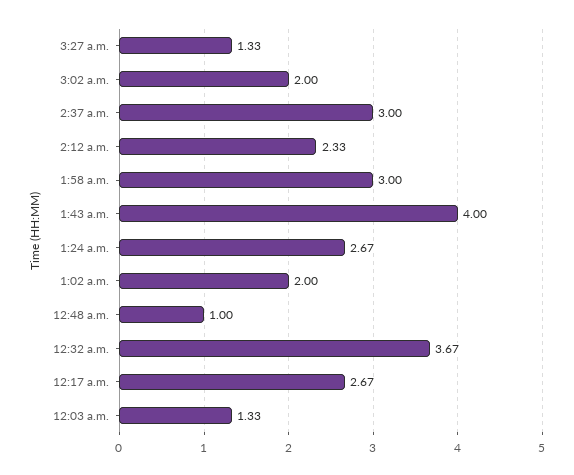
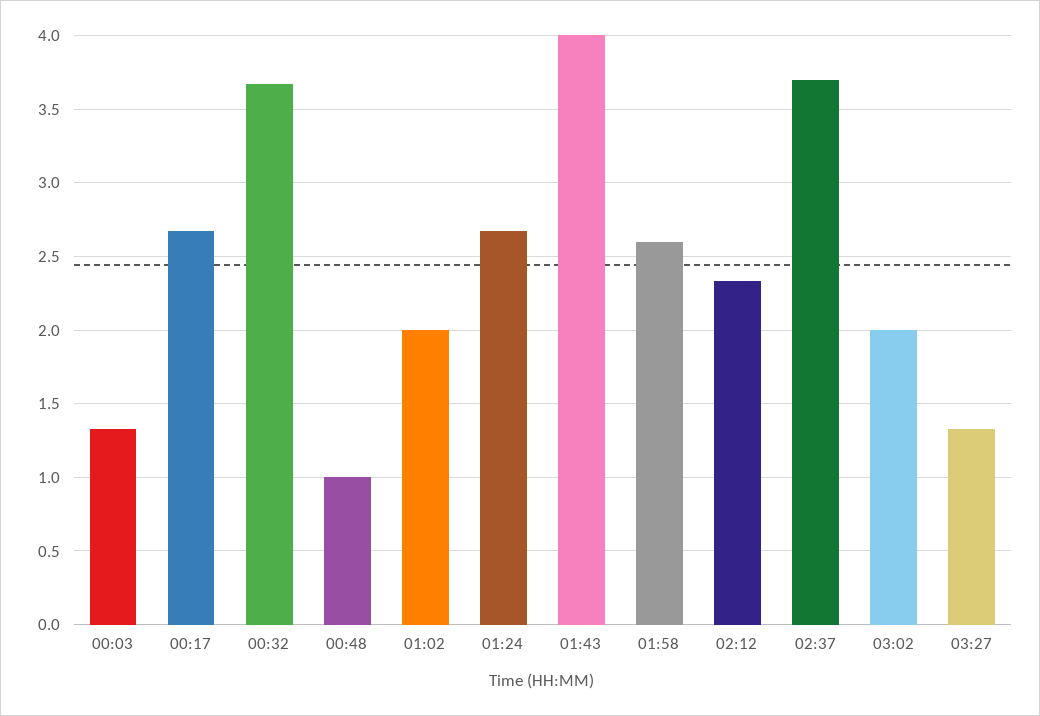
2:37 a.m.: 3 -> 3.7
1:58 a.m.: 3 -> 2.6

